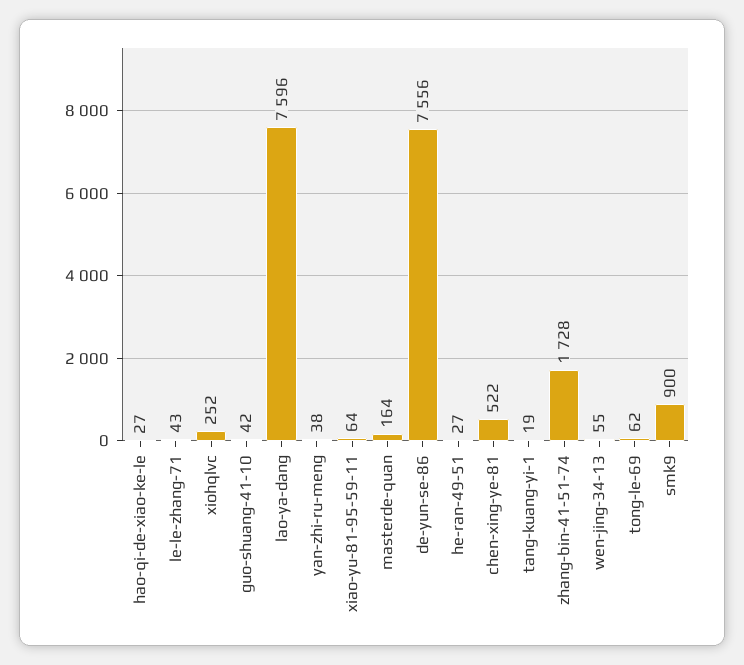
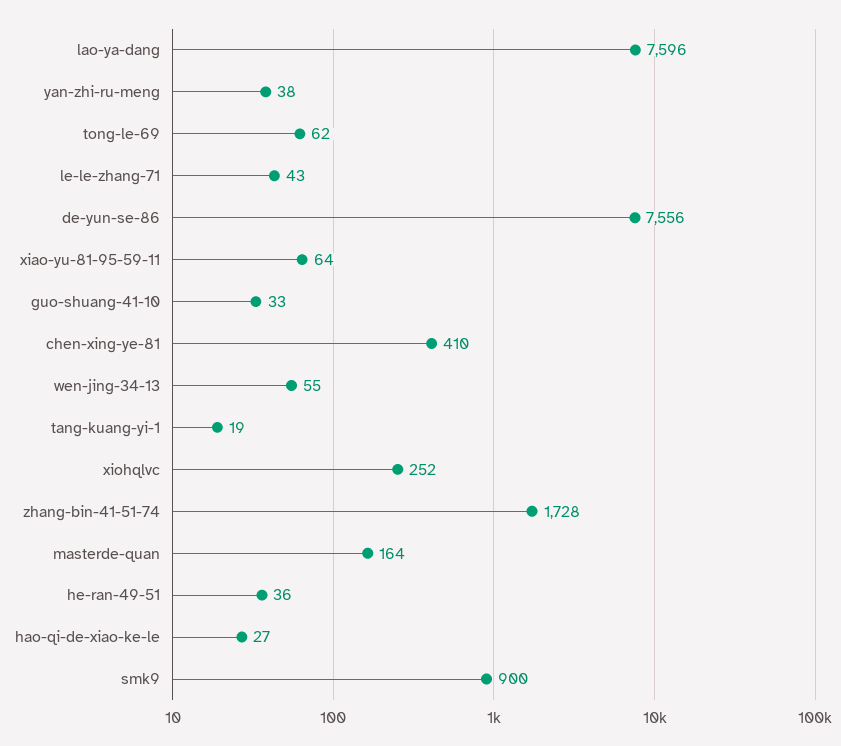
guo-shuang-41-10: 42 -> 33
he-ran-49-51: 27 -> 36
chen-xing-ye-81: 522 -> 410

